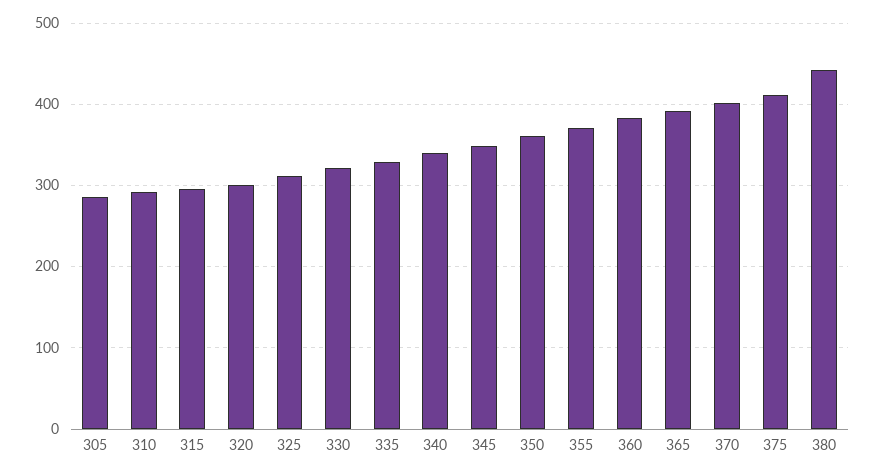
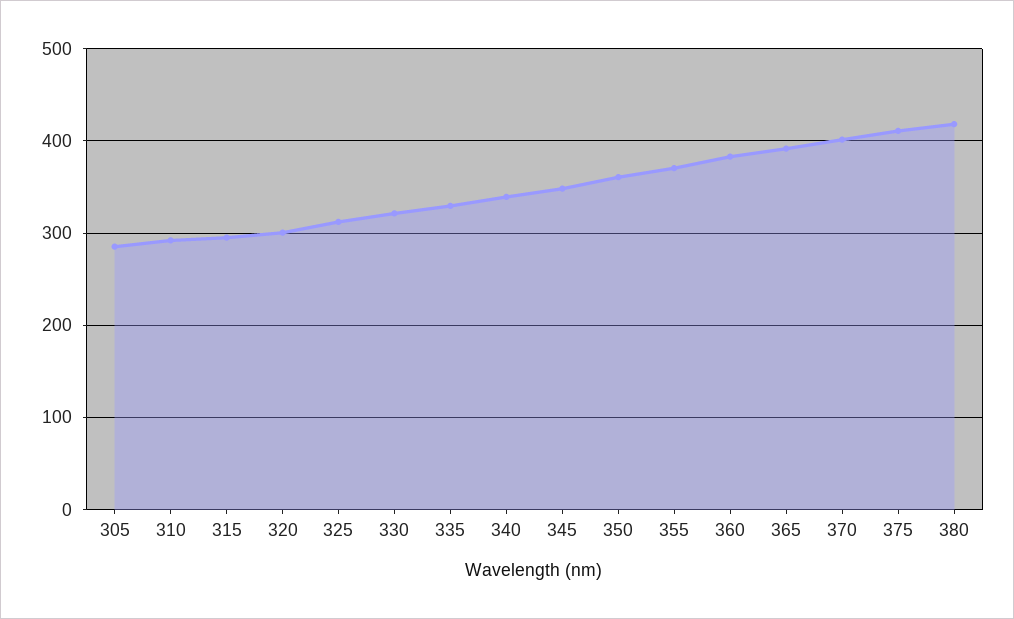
380: 440 -> 420

